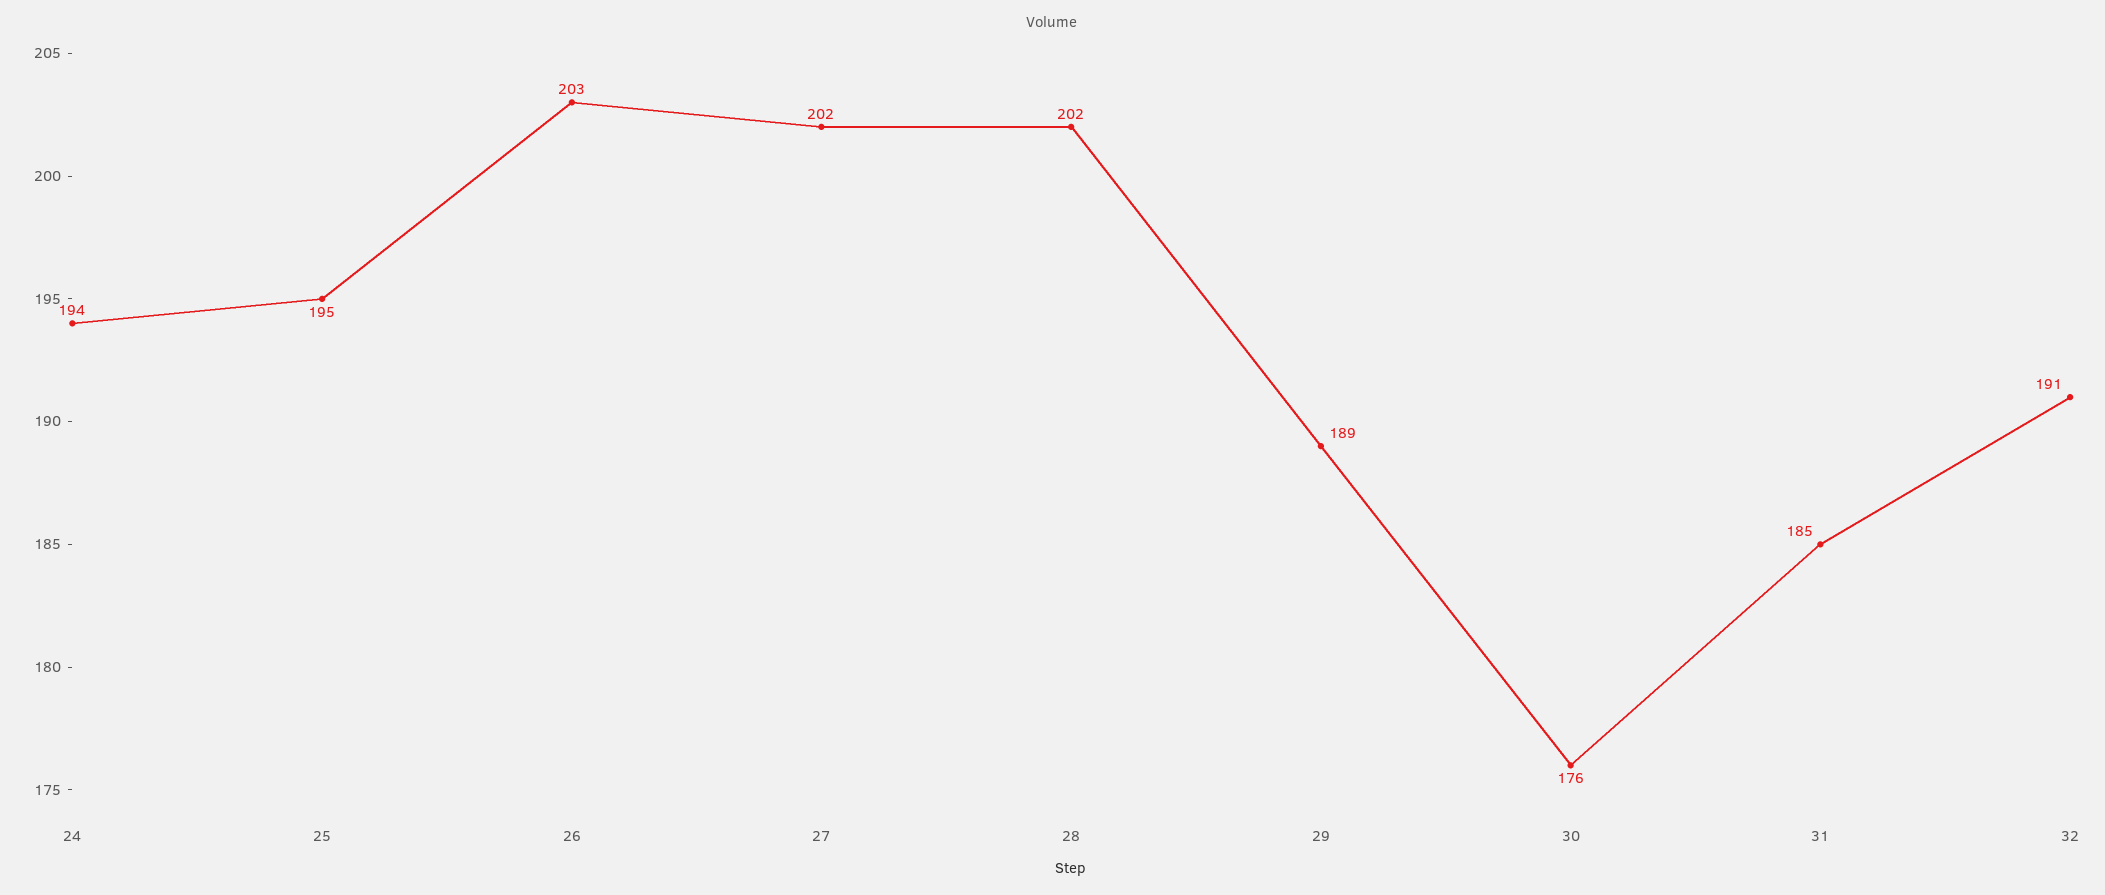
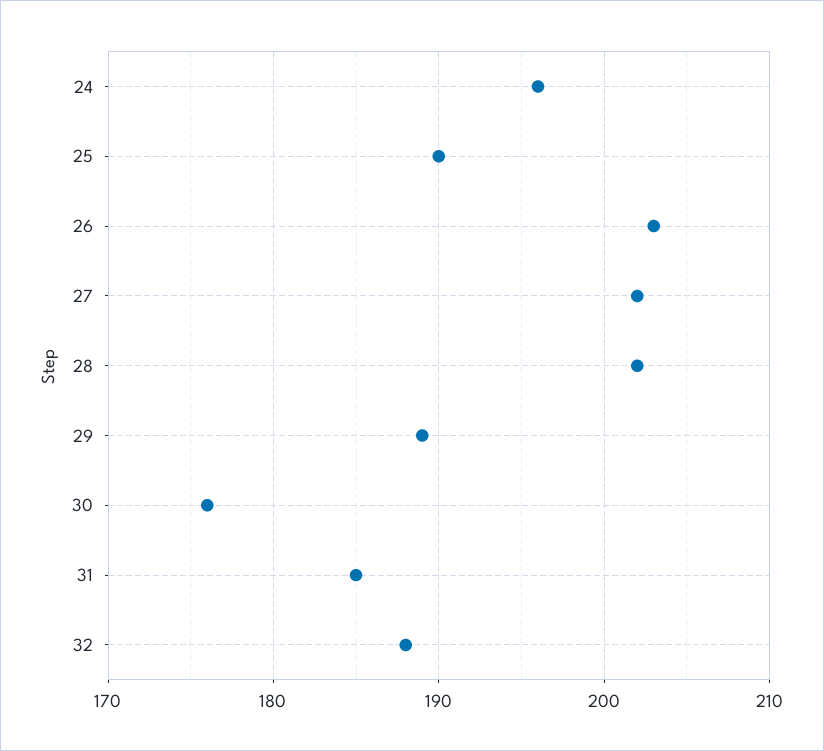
24: 194 -> 196
25: 195 -> 190
32: 191 -> 188

